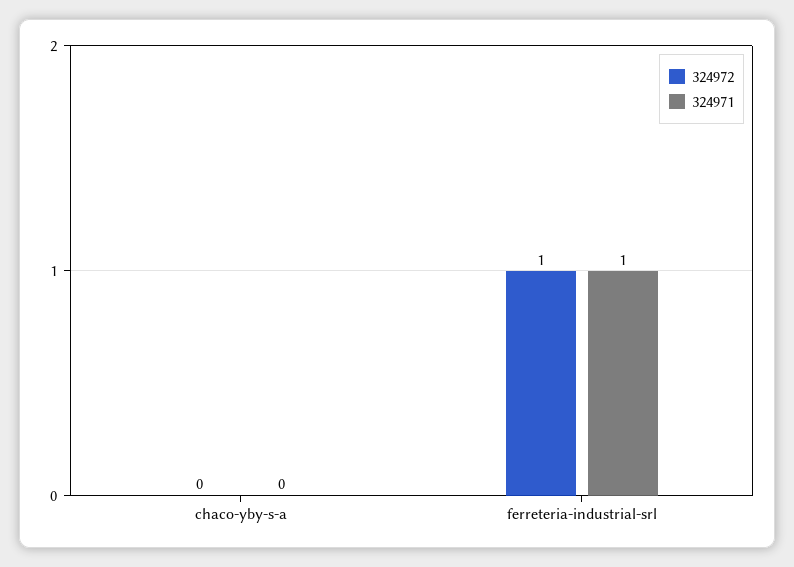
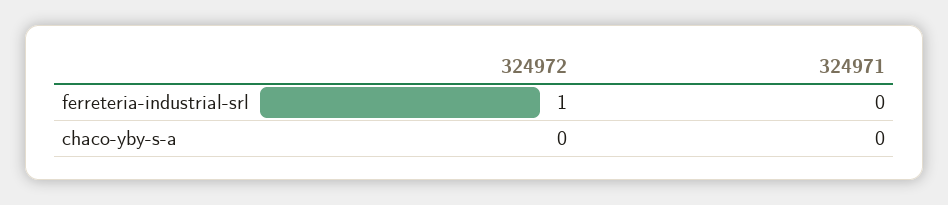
324971, ferreteria-industrial-srl: 1 -> 0

